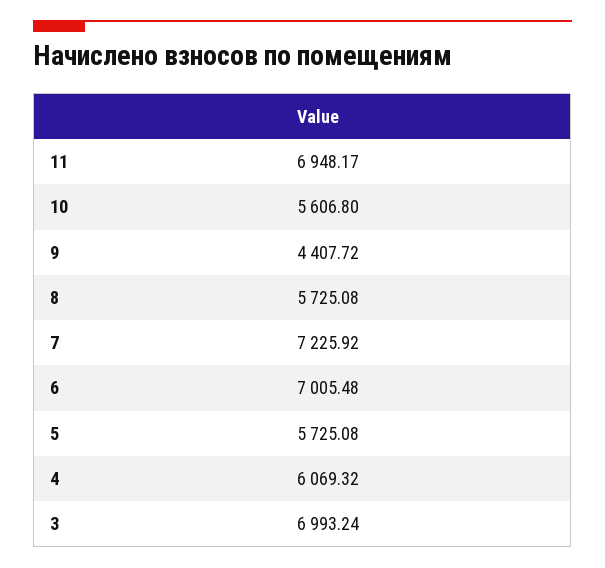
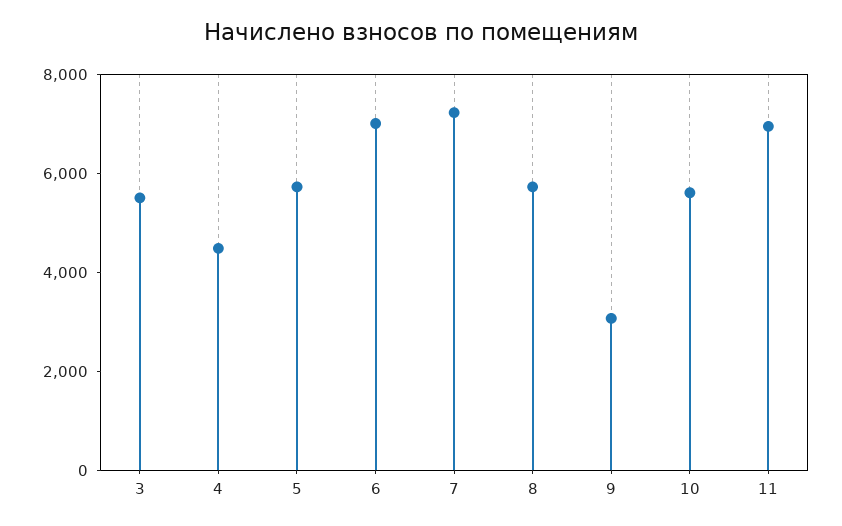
9: 4407.72 -> 3000
4: 6069.32 -> 4500
3: 6993.24 -> 5500

